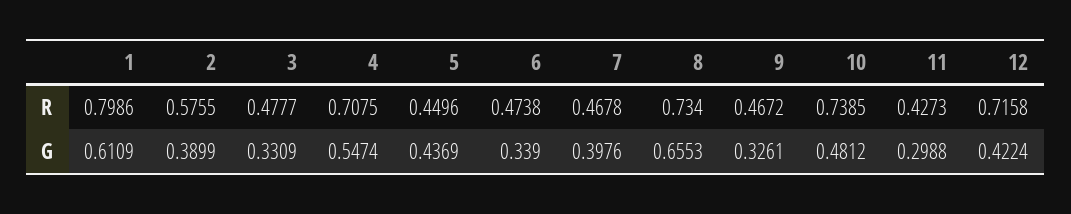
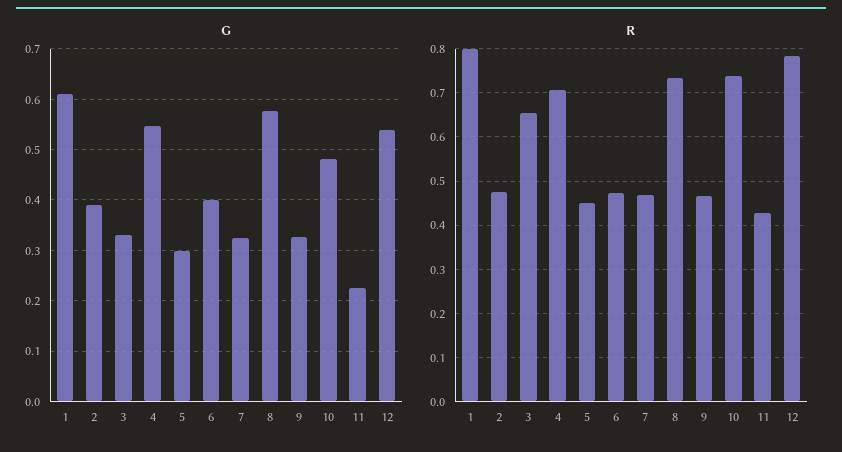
R, 2: 0.5755 -> 0.48
R, 3: 0.4777 -> 0.66
R, 12: 0.7158 -> 0.78
G, 5: 0.4369 -> 0.3
G, 6: 0.339 -> 0.4
G, 7: 0.3976 -> 0.32
G, 8: 0.6553 -> 0.58
G, 11: 0.2988 -> 0.22
G, 12: 0.4224 -> 0.54

